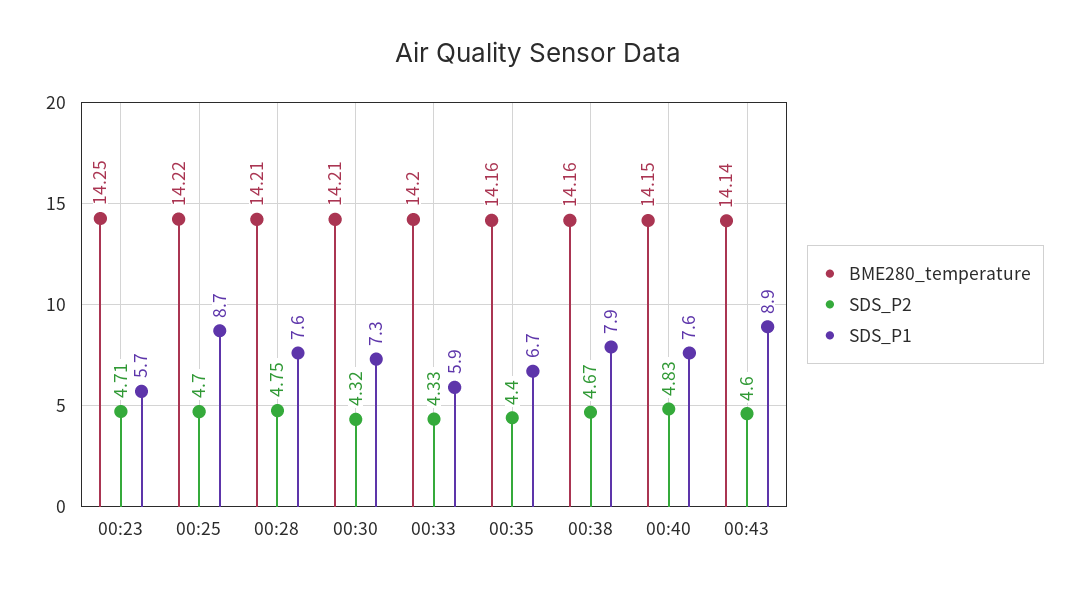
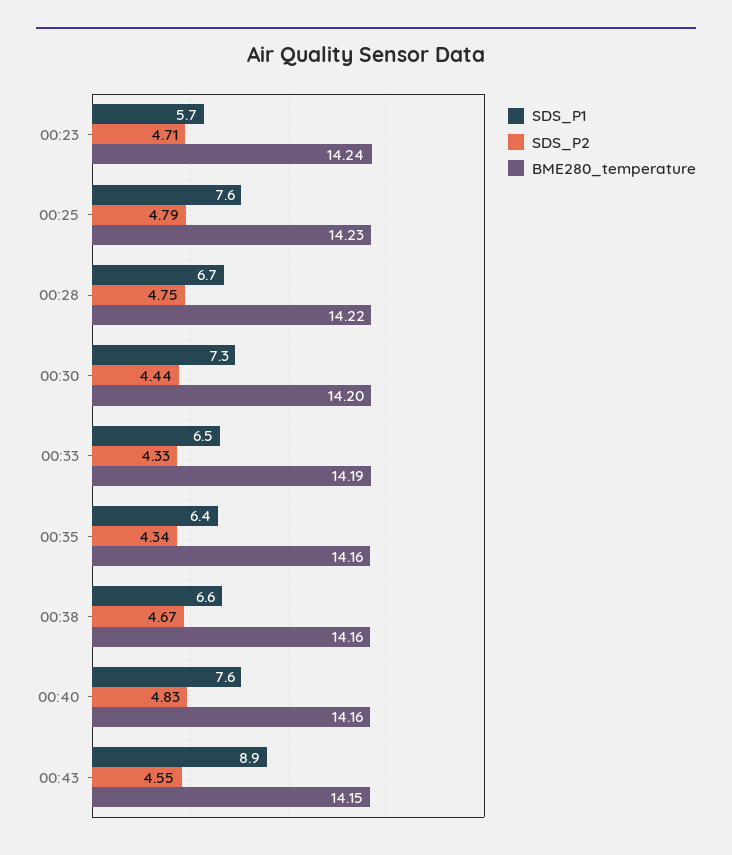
BME280_temperature, 00:23: 14.25 -> 14.24
BME280_temperature, 00:25: 14.22 -> 14.23
SDS_P2, 00:25: 4.7 -> 4.79
SDS_P1, 00:25: 8.7 -> 7.6
BME280_temperature, 00:28: 14.21 -> 14.22
SDS_P1, 00:28: 7.6 -> 6.7
BME280_temperature, 00:30: 14.21 -> 14.2
SDS_P2, 00:30: 4.32 -> 4.44
BME280_temperature, 00:33: 14.2 -> 14.19
SDS_P1, 00:33: 5.9 -> 6.5
SDS_P2, 00:35: 4.4 -> 4.34
SDS_P1, 00:35: 6.7 -> 6.4
SDS_P1, 00:38: 7.9 -> 6.6
BME280_temperature, 00:40: 14.15 -> 14.16
BME280_temperature, 00:43: 14.14 -> 14.15
SDS_P2, 00:43: 4.6 -> 4.55

